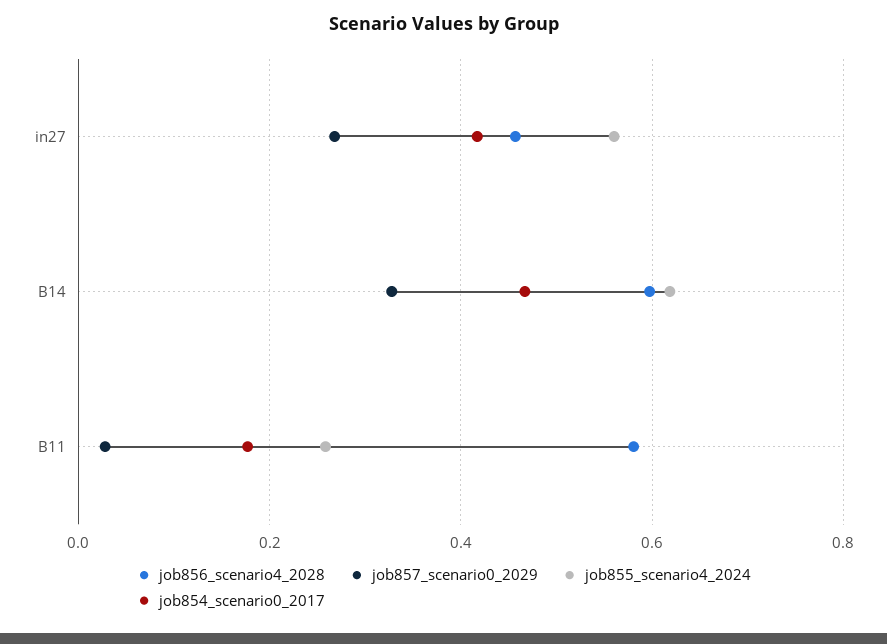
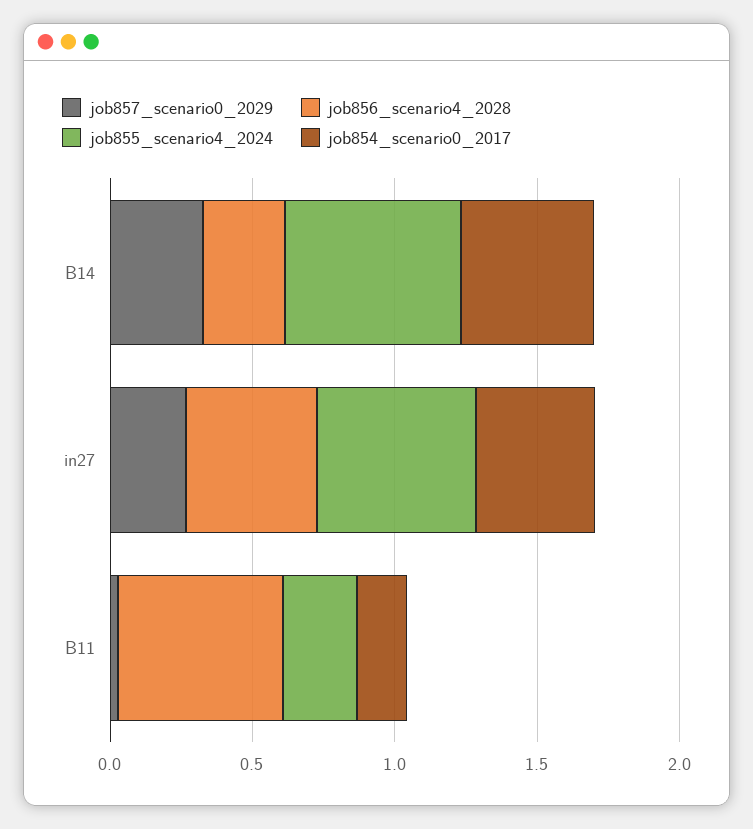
job856_scenario4_2028, B14: 0.6 -> 0.3

